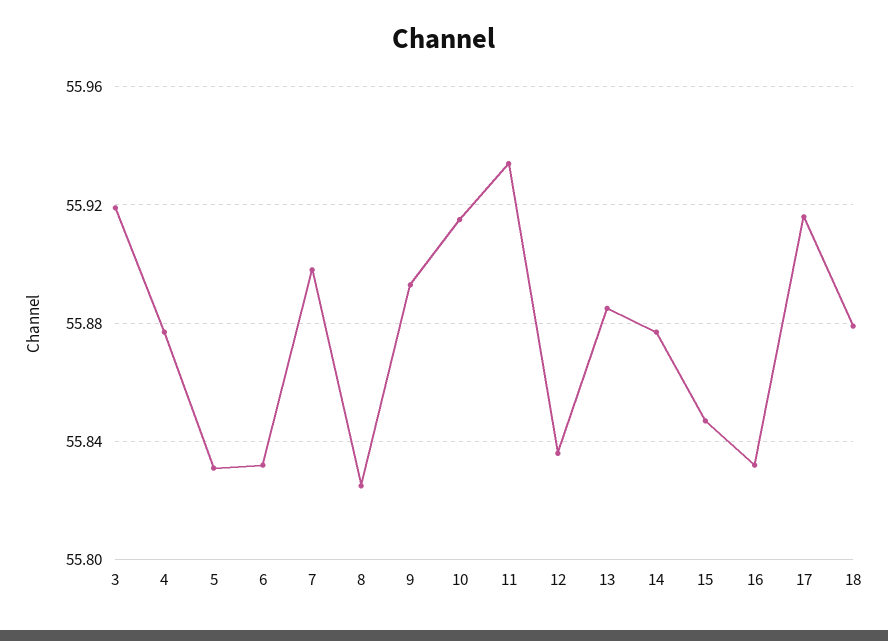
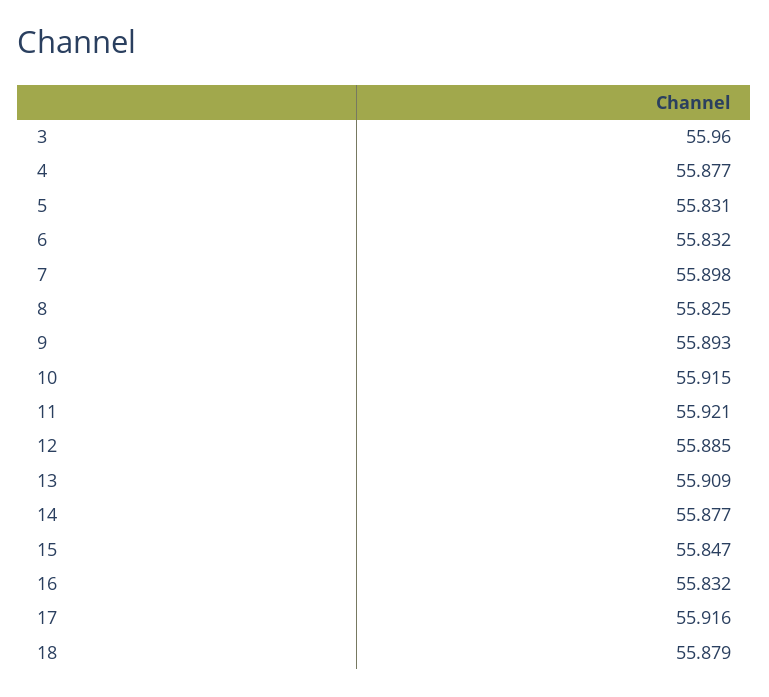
3: 55.92 -> 55.96
11: 55.935 -> 55.921
12: 55.835 -> 55.885
13: 55.885 -> 55.909

